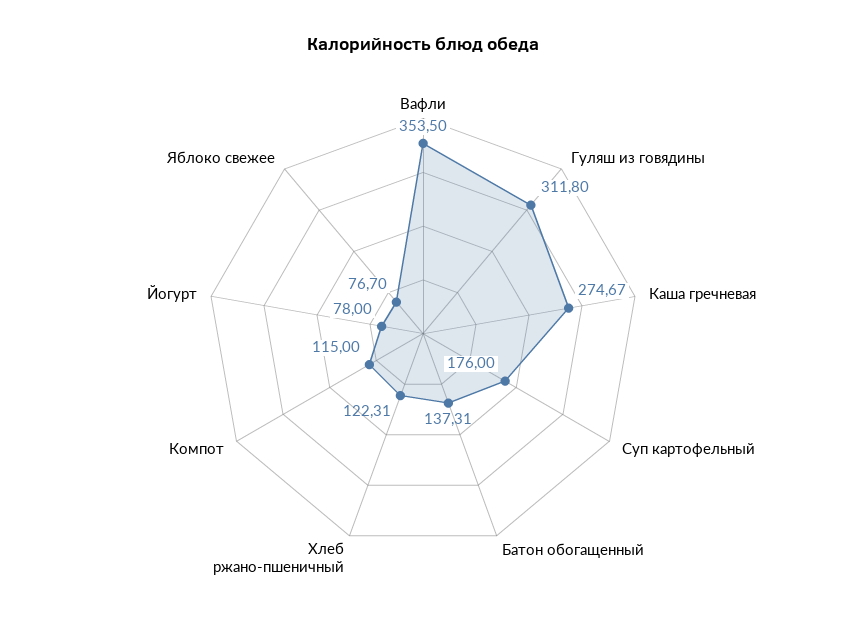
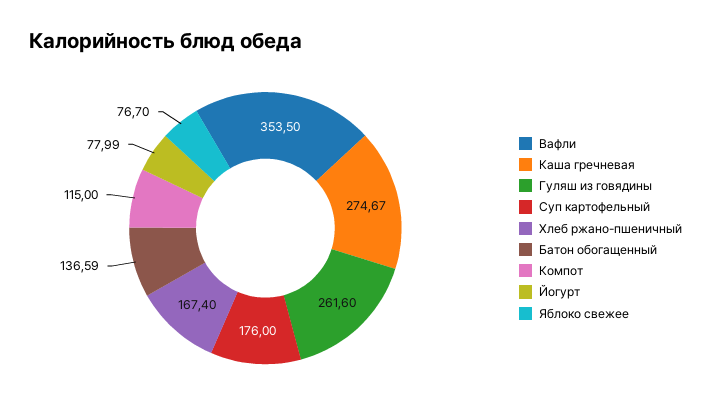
Гуляш из говядины: 311.8 -> 261.6
Батон обогащенный: 137.31 -> 136.59
Хлеб ржано-пшеничный: 122.31 -> 167.4
Йогурт: 78 -> 77.99

